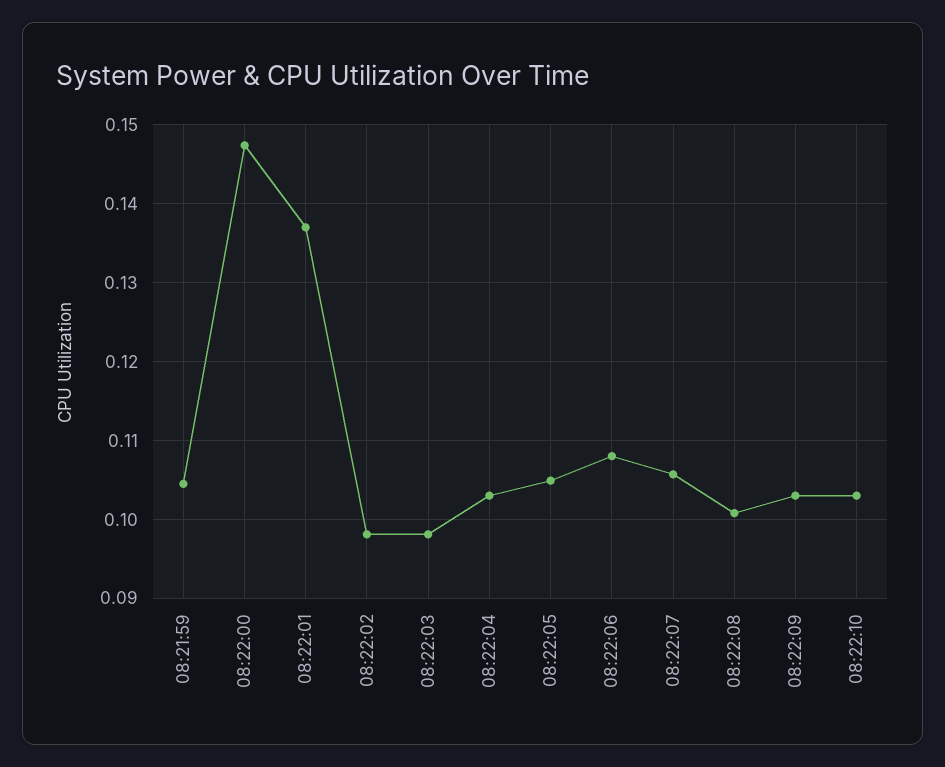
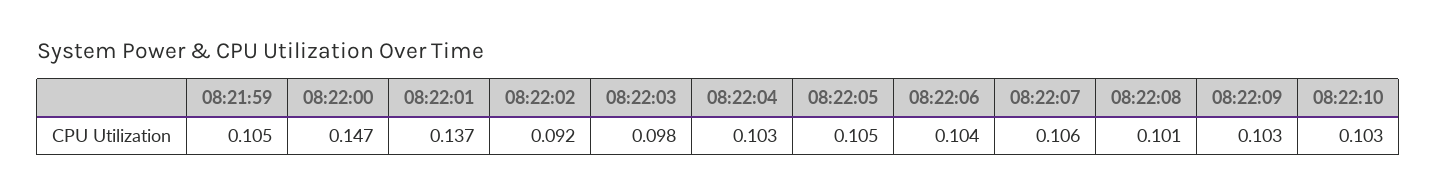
08:22:02: 0.098 -> 0.092
08:22:06: 0.108 -> 0.104

